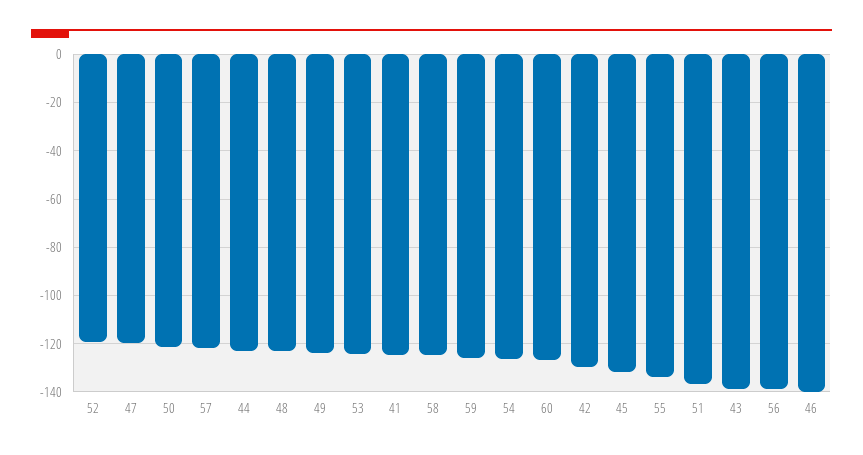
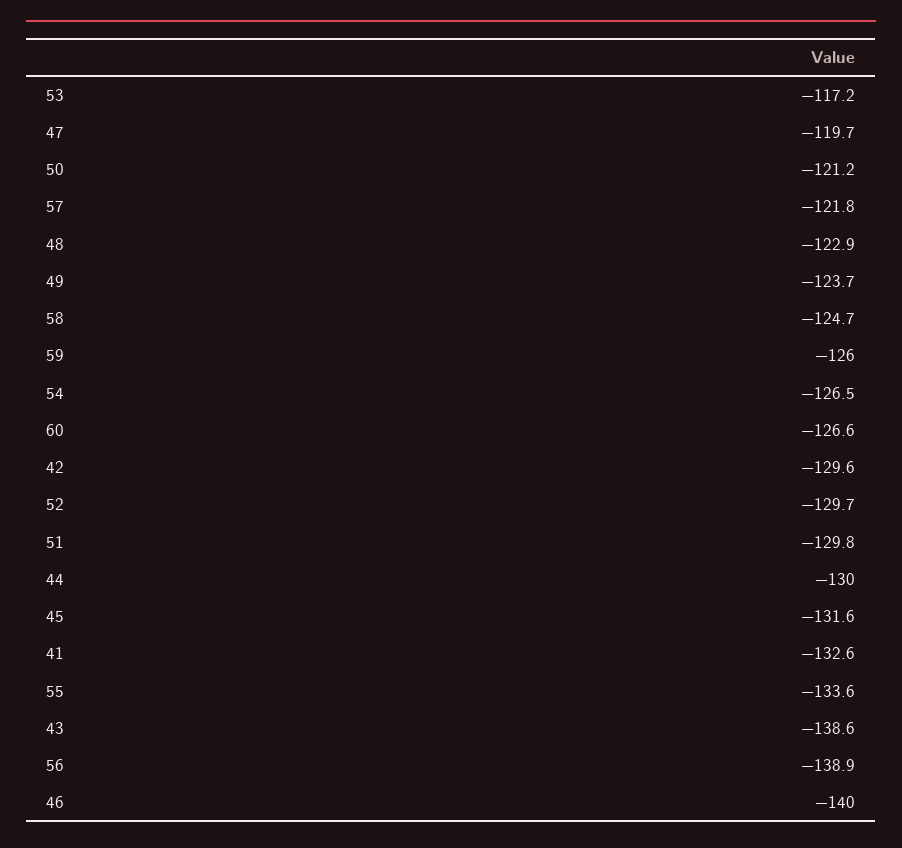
52: -120 -> -129.7
44: -122.5 -> -130
53: -125 -> -117.2
41: -125 -> -132.6
51: -137.5 -> -129.8

